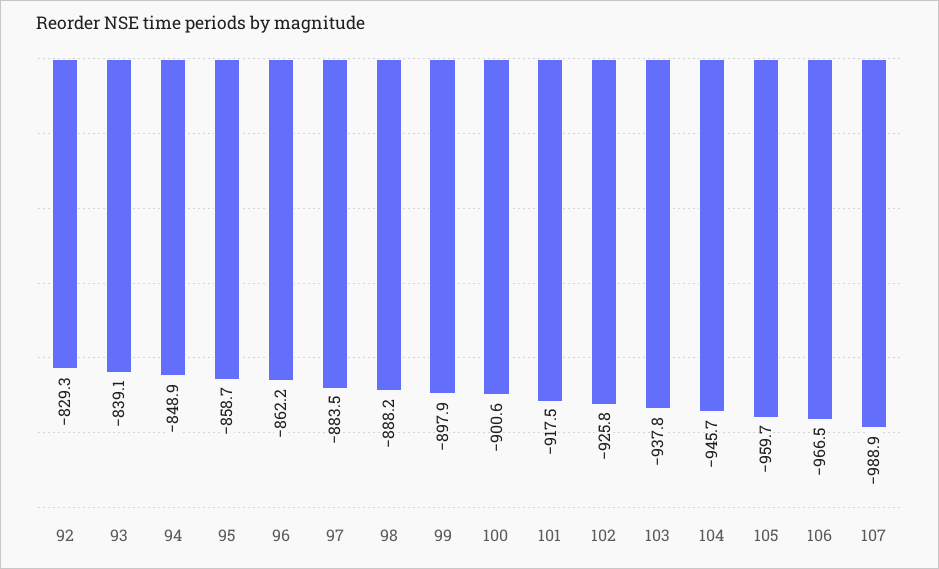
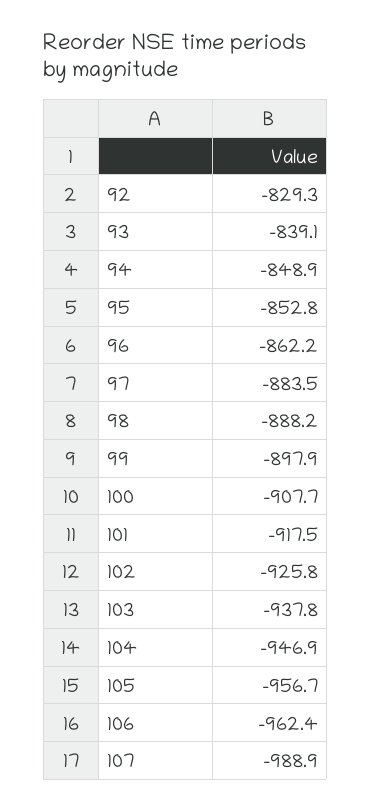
95: -858.7 -> -852.8
100: -900.6 -> -907.7
104: -945.7 -> -946.9
105: -959.7 -> -956.7
106: -966.5 -> -962.4

